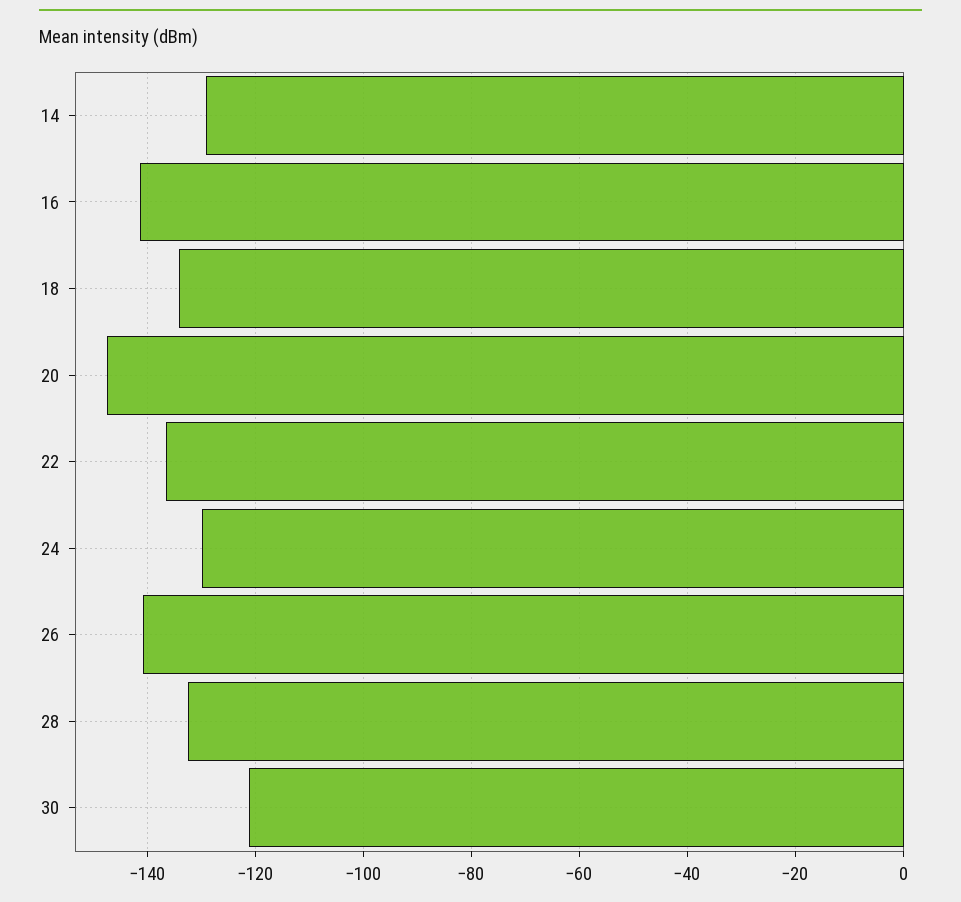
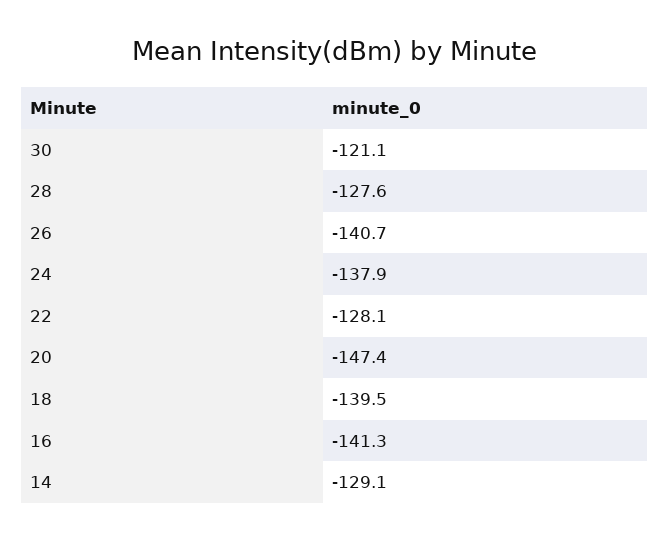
18: -134 -> -139.5
22: -136 -> -128.1
24: -130 -> -137.9
28: -132 -> -127.6

